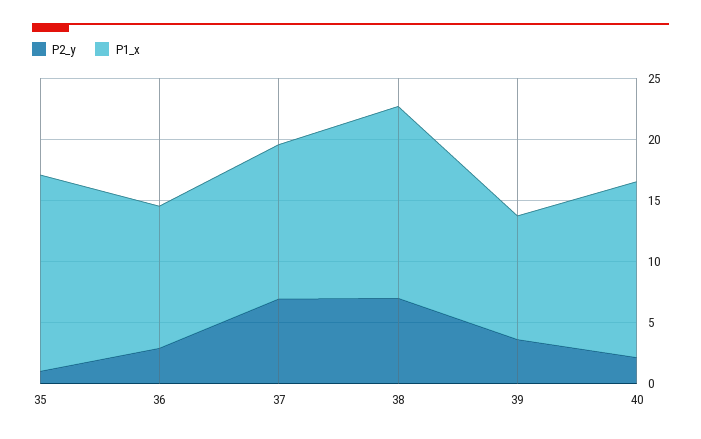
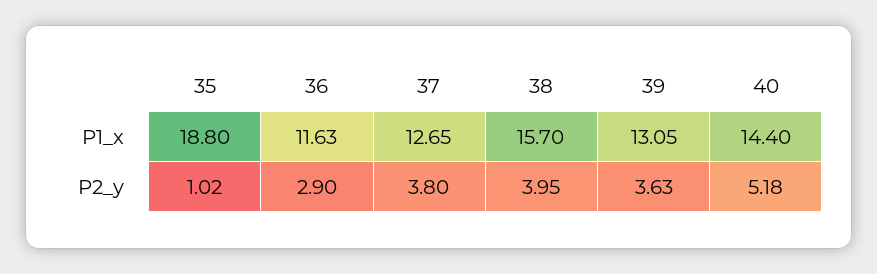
P1_x, 35: 16 -> 18.8
P2_y, 37: 7 -> 3.8
P2_y, 38: 7 -> 3.95
P1_x, 39: 10 -> 13.05
P2_y, 40: 2 -> 5.18

